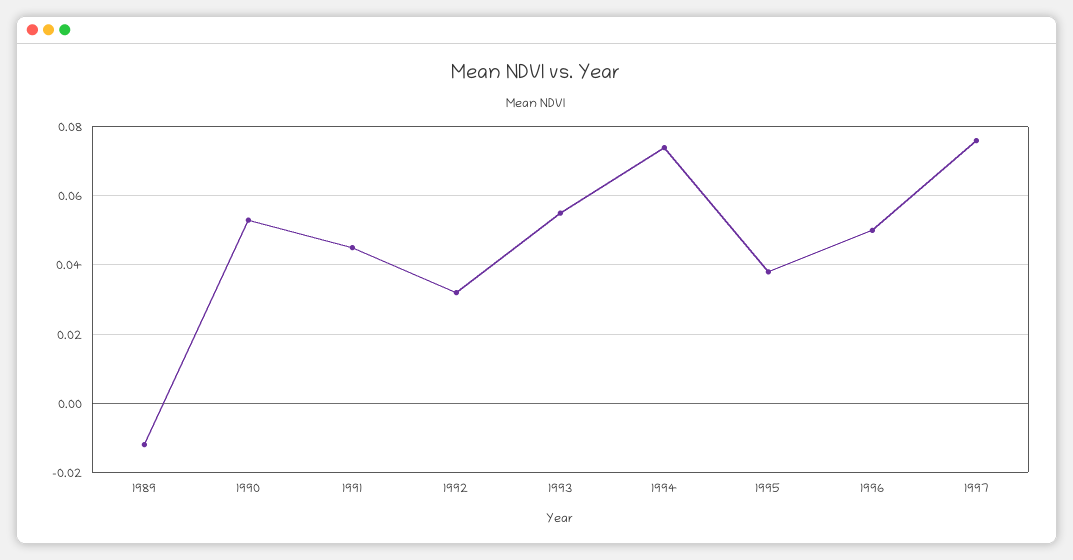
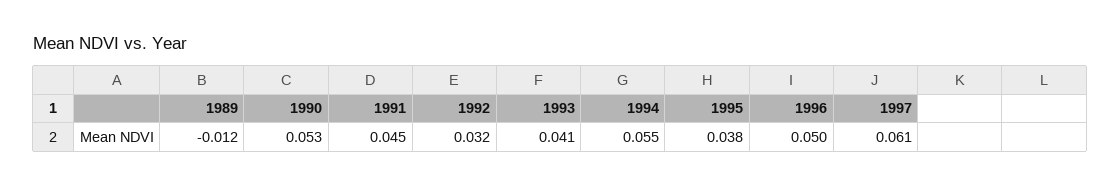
1993: 0.055 -> 0.041
1994: 0.075 -> 0.055
1997: 0.075 -> 0.061

